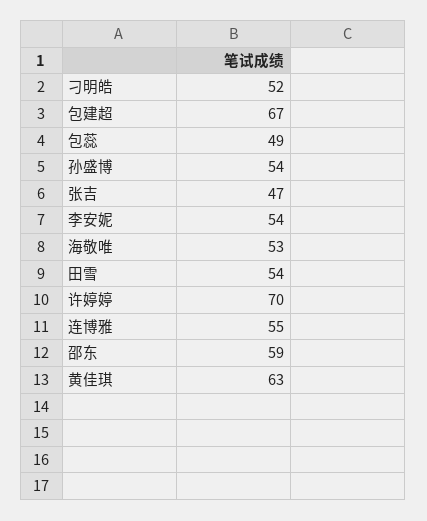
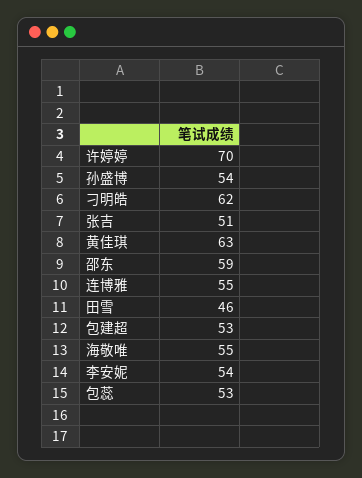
刁明皓: 52 -> 62
包建超: 67 -> 53
包蕊: 49 -> 53
张吉: 47 -> 51
海敬唯: 53 -> 55
田雪: 54 -> 46

